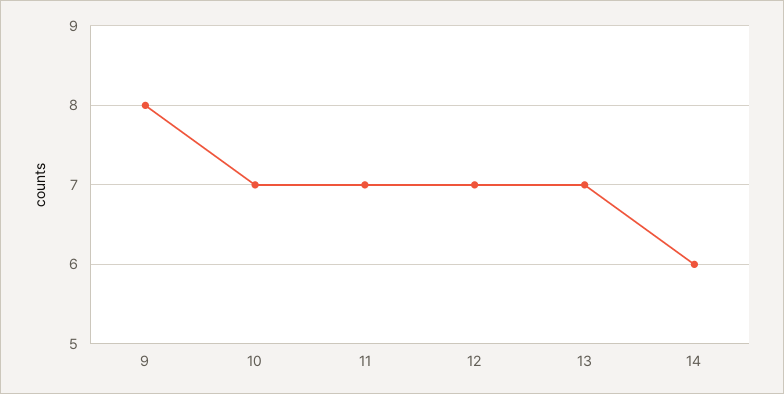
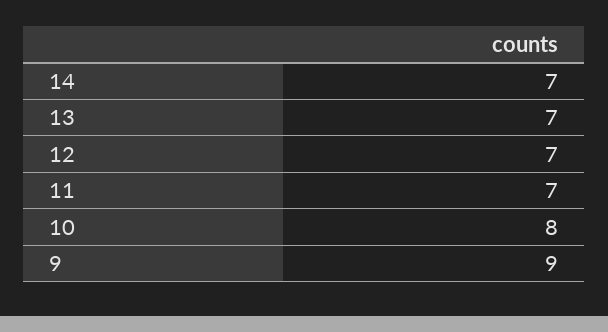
9: 8 -> 9
10: 7 -> 8
14: 6 -> 7

